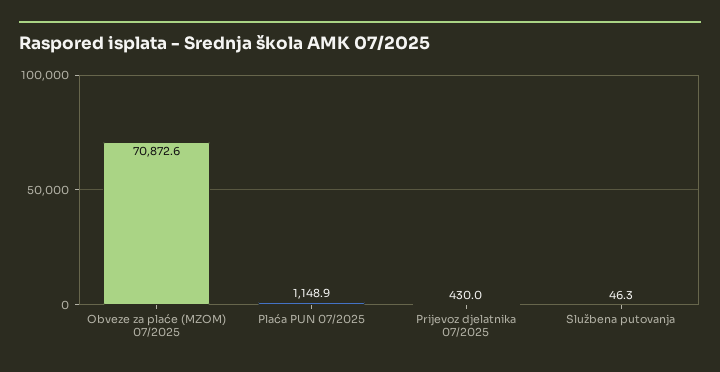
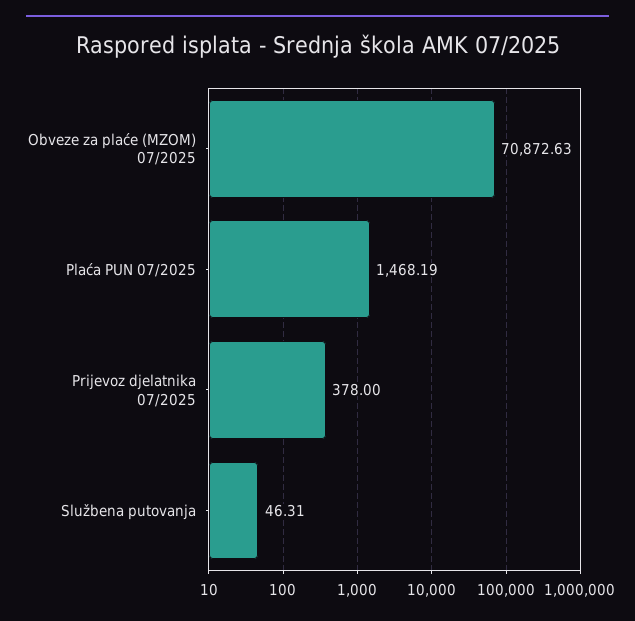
Plaća PUN 07/2025: 1148.9 -> 1468.19
Prijevoz djelatnika 07/2025: 430 -> 378

